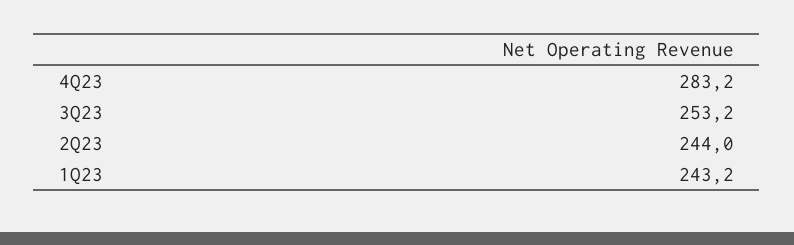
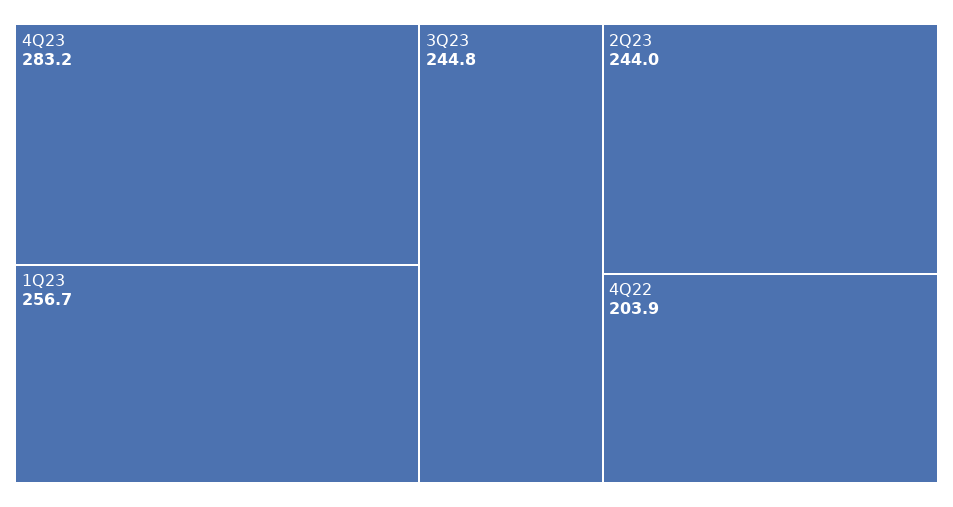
3Q23: 253.2 -> 244.8
1Q23: 243.2 -> 256.7
4Q22: none -> 203.9

